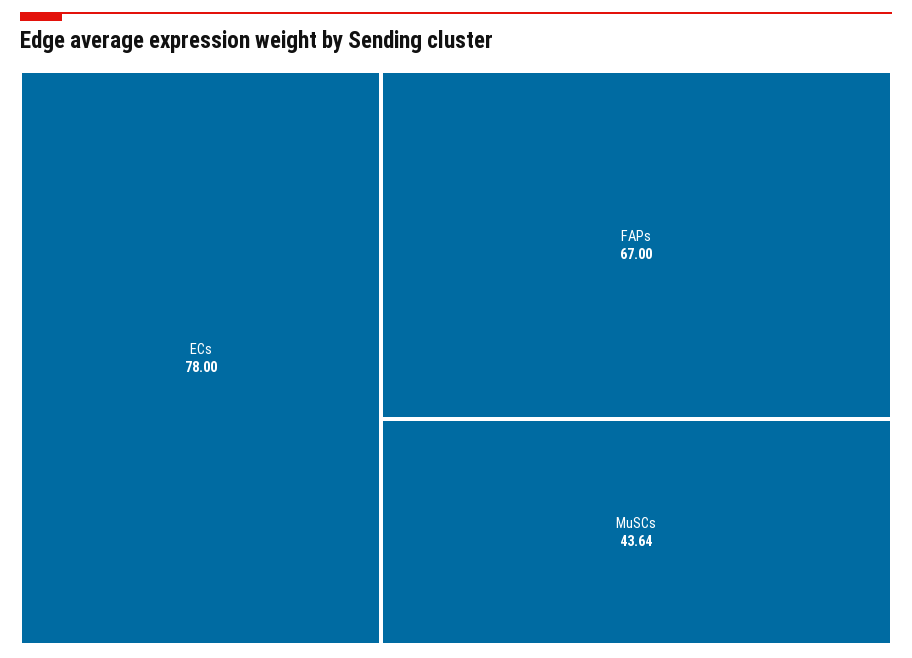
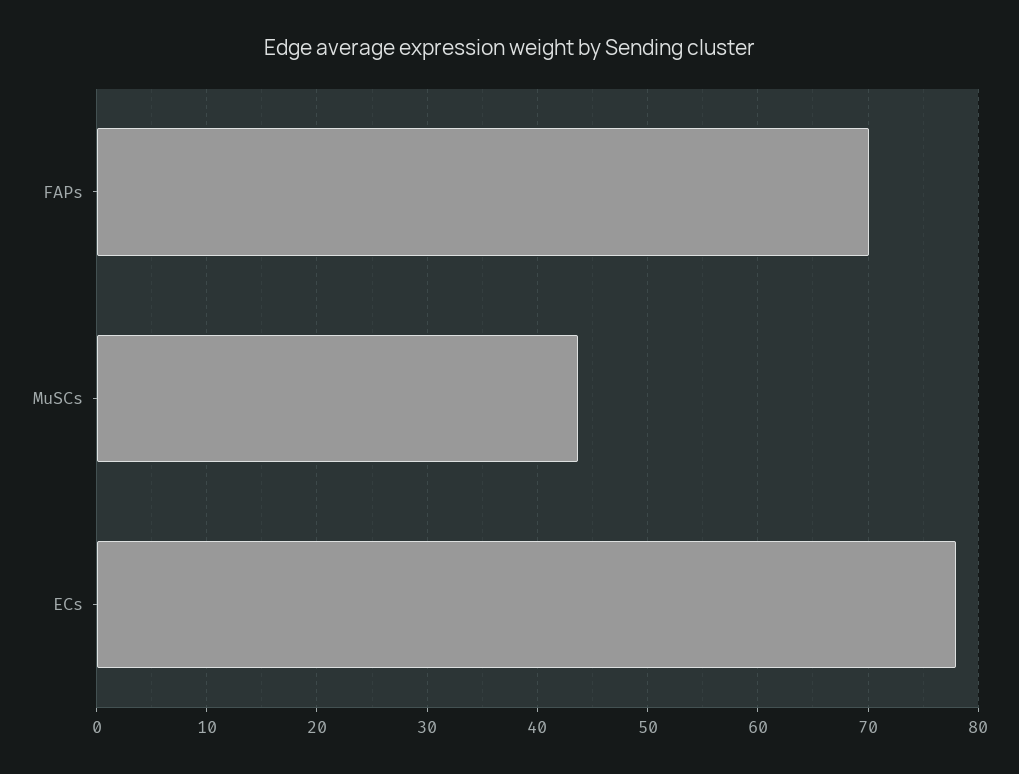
FAPs: 67 -> 70

